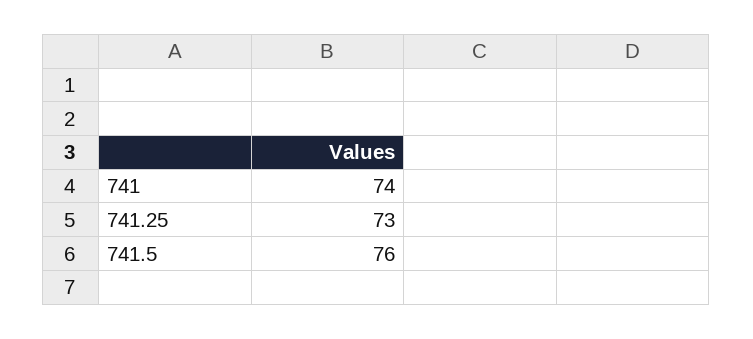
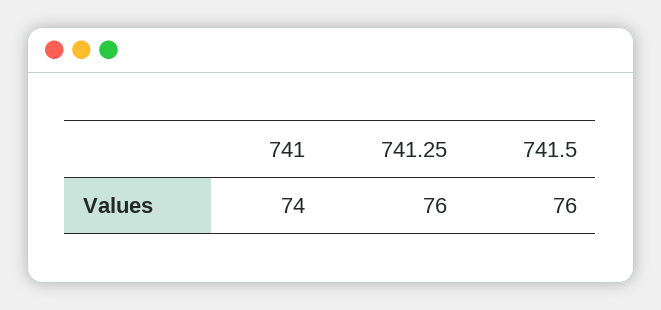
741.25: 73 -> 76

